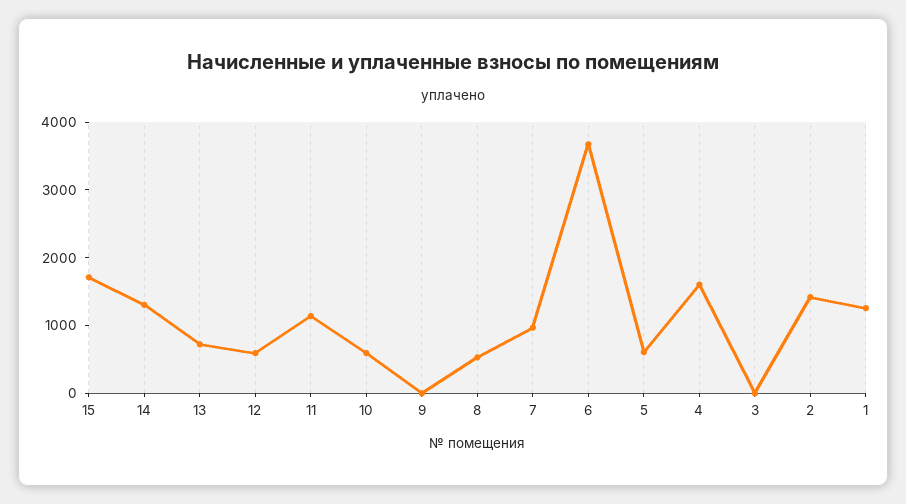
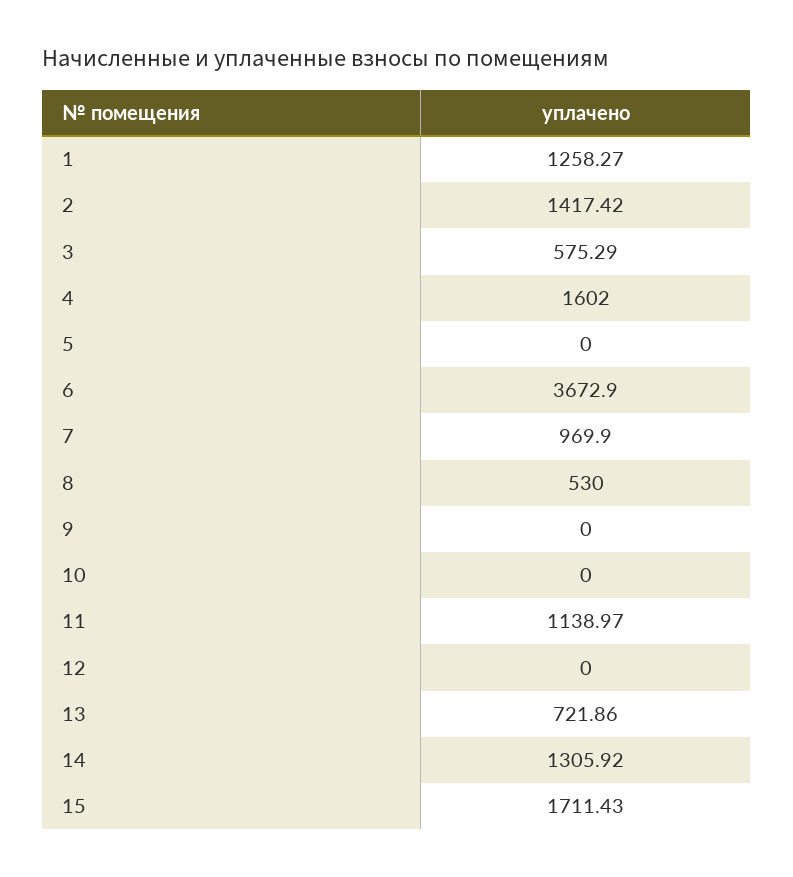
12: 600 -> 0
10: 600 -> 0
5: 600 -> 0
3: 0 -> 575.29

